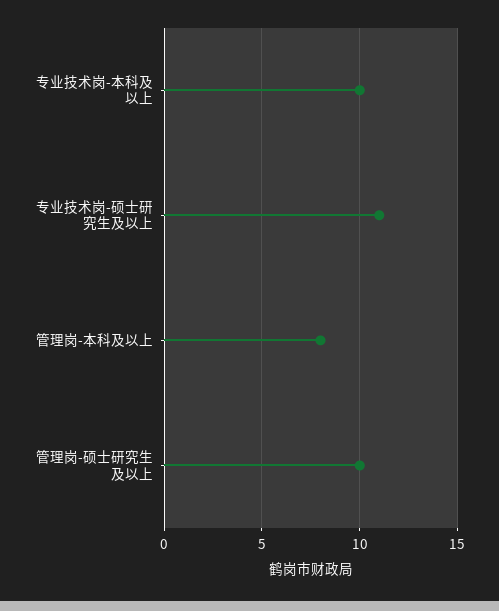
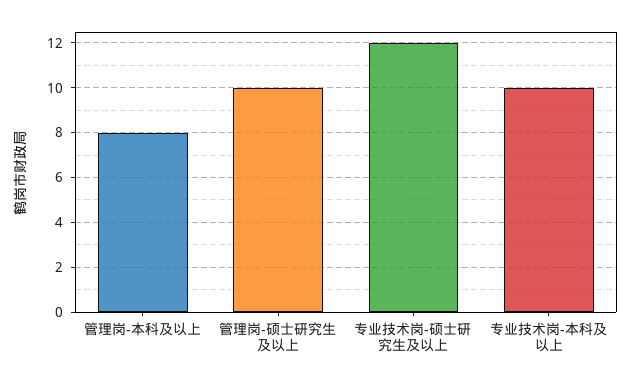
专业技术岗-硕士研究生及以上: 11 -> 12

